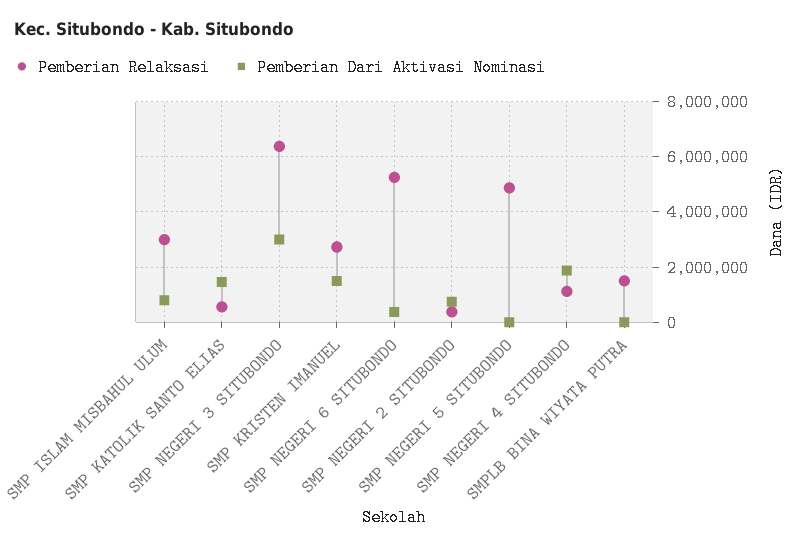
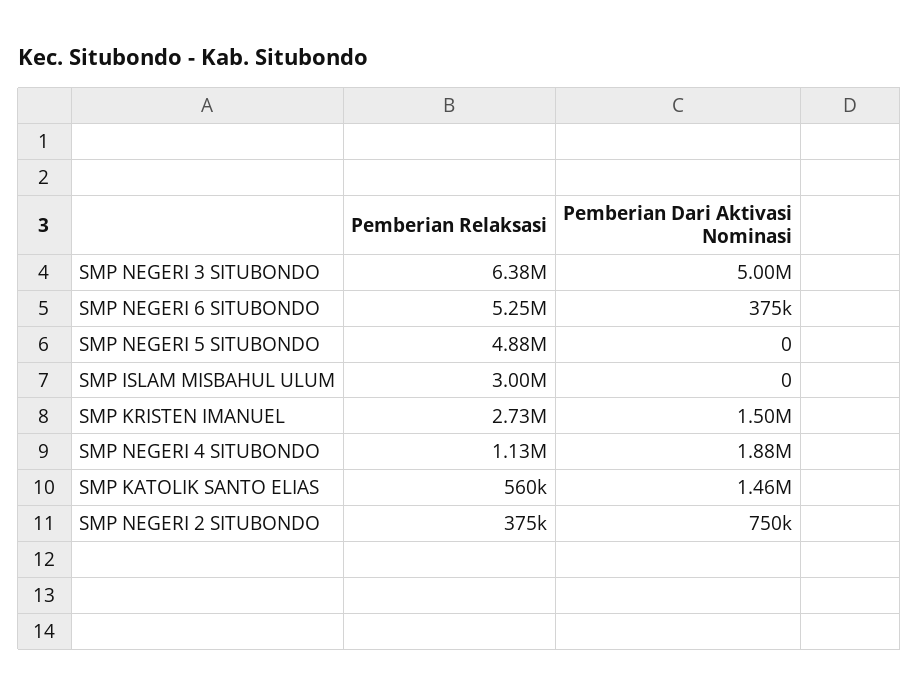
Pemberian Dari Aktivasi Nominasi, SMP ISLAM MISBAHUL ULUM: 750000 -> 0
Pemberian Dari Aktivasi Nominasi, SMP NEGERI 3 SITUBONDO: 3000000 -> 5000000
Pemberian Relaksasi, SMPLB BINA WIYATA PUTRA: 1500000 -> none
Pemberian Dari Aktivasi Nominasi, SMPLB BINA WIYATA PUTRA: 0 -> none

